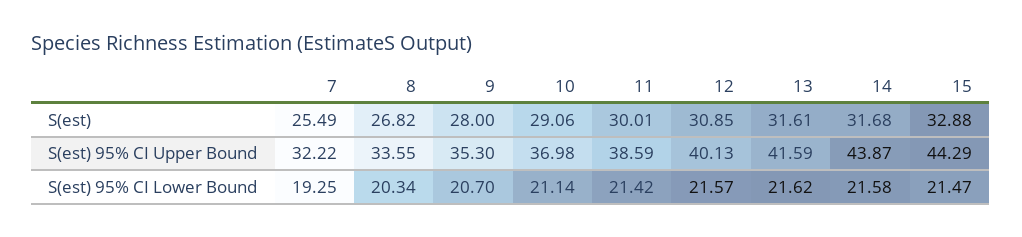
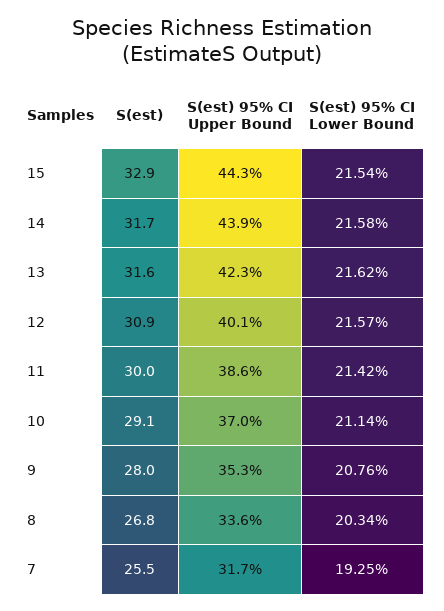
7, S(est) 95% CI Upper Bound: 32.22 -> 31.7
13, S(est) 95% CI Upper Bound: 41.59 -> 42.3
9, S(est) 95% CI Lower Bound: 20.7 -> 20.76
15, S(est) 95% CI Lower Bound: 21.47 -> 21.54

